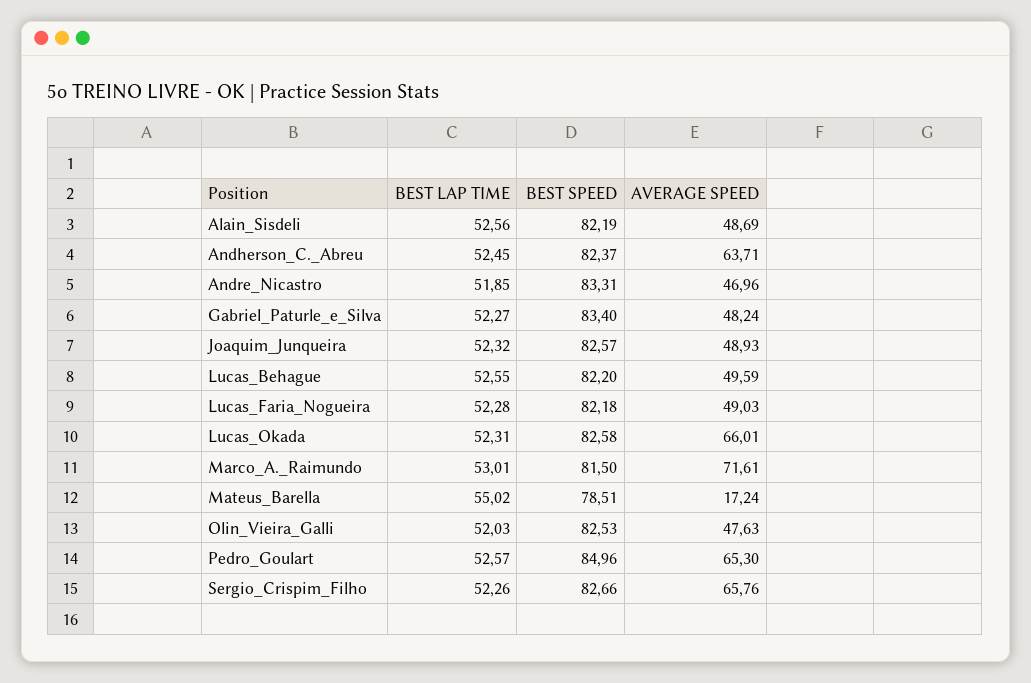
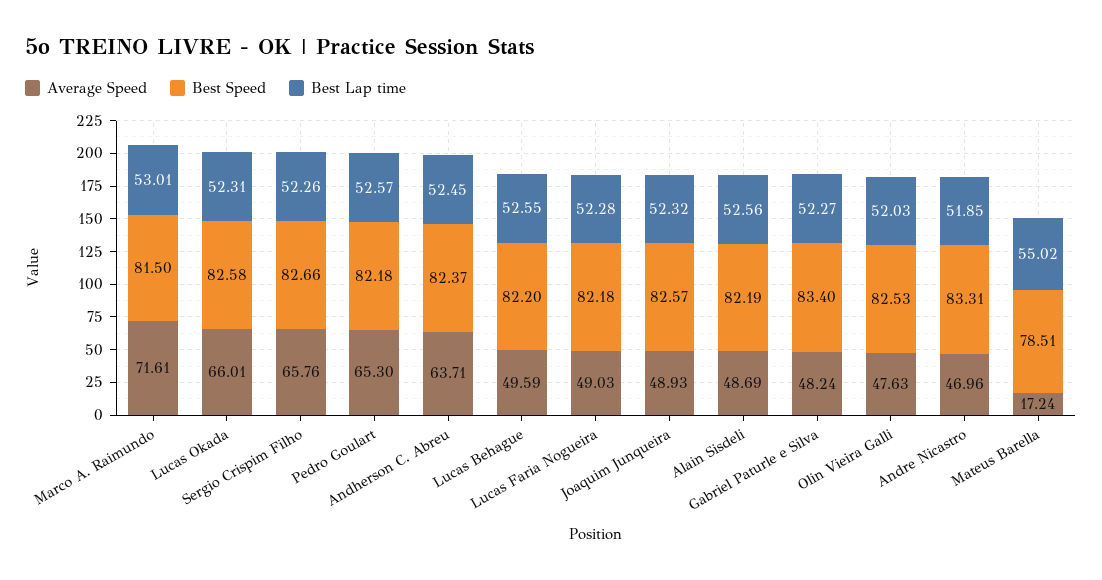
BEST SPEED, Pedro_Goulart: 84.96 -> 82.18

